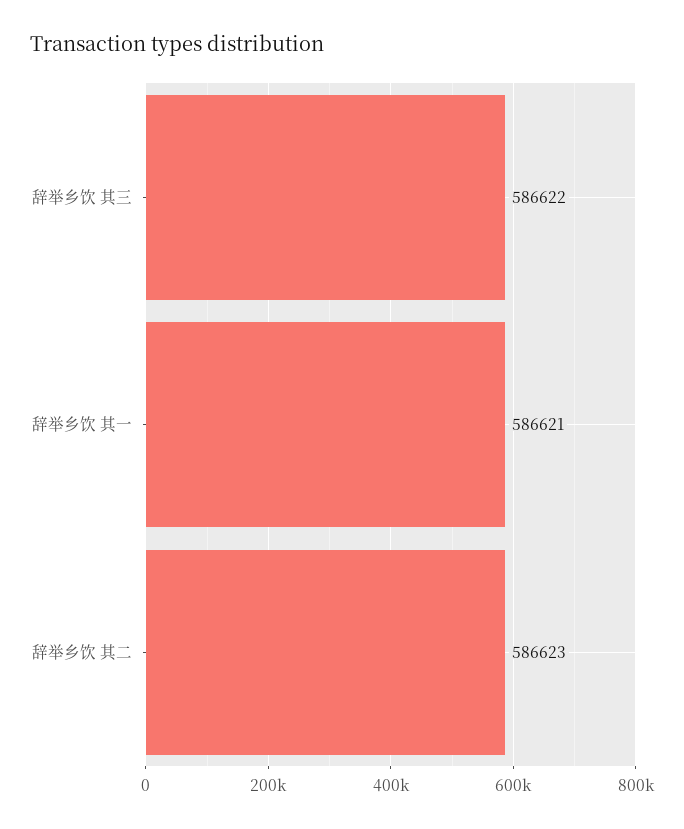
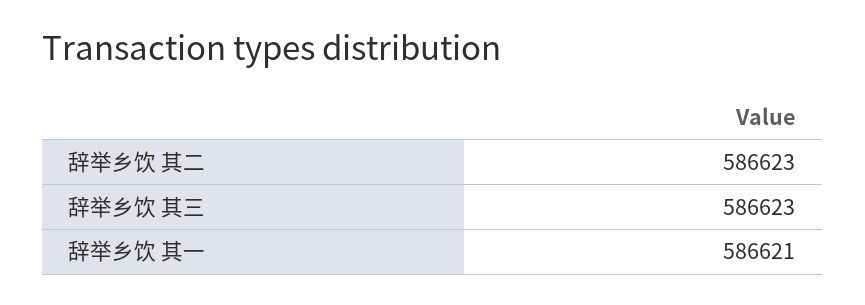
辞举乡饮 其三: 586622 -> 586623

